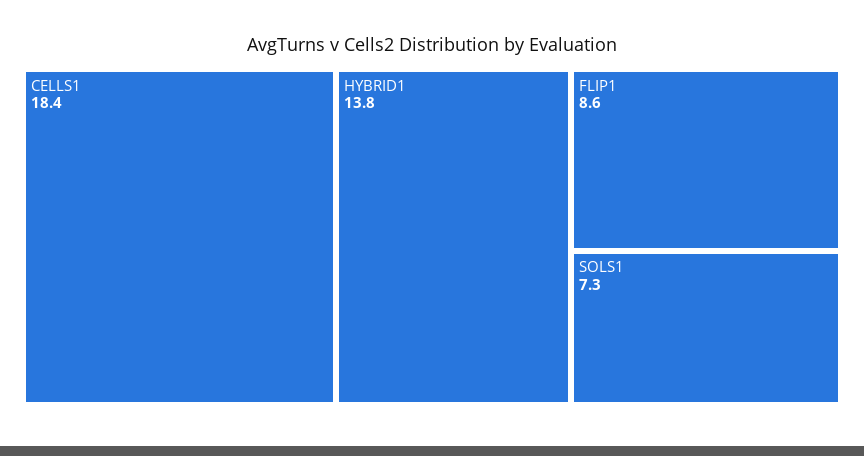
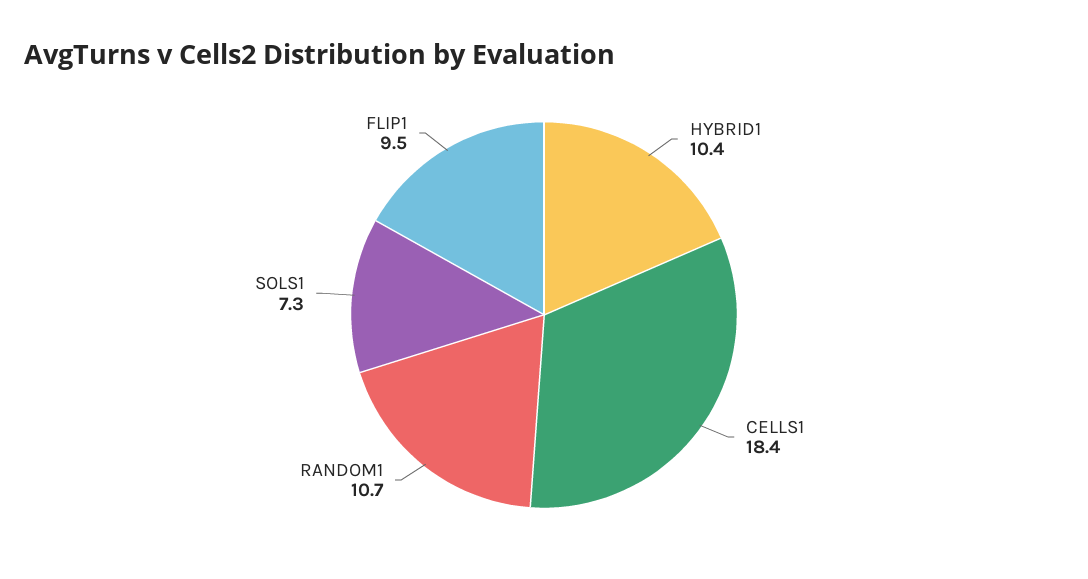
HYBRID1: 13.8 -> 10.4
FLIP1: 8.6 -> 9.5
RANDOM1: none -> 10.7

